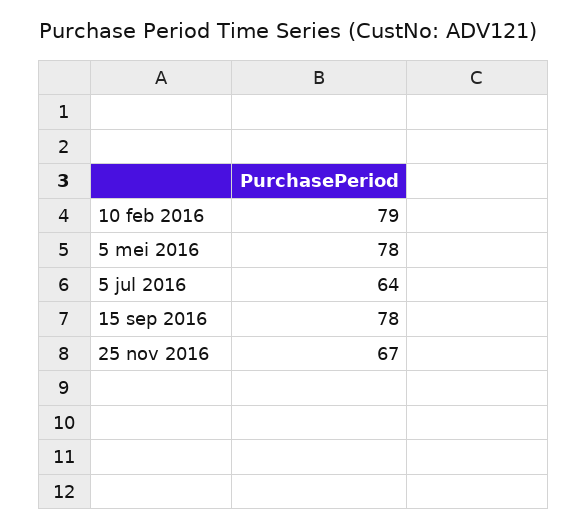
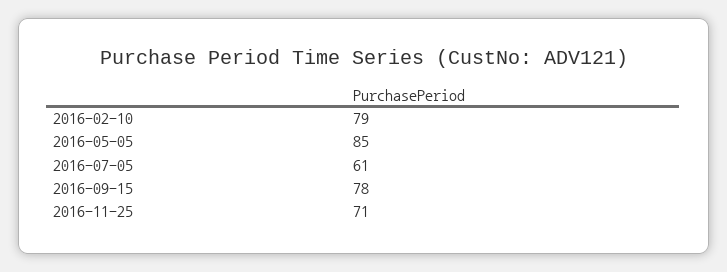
5 mei 2016: 78 -> 85
5 jul 2016: 64 -> 61
25 nov 2016: 67 -> 71

